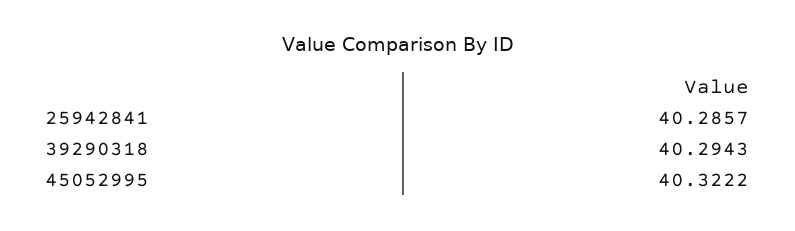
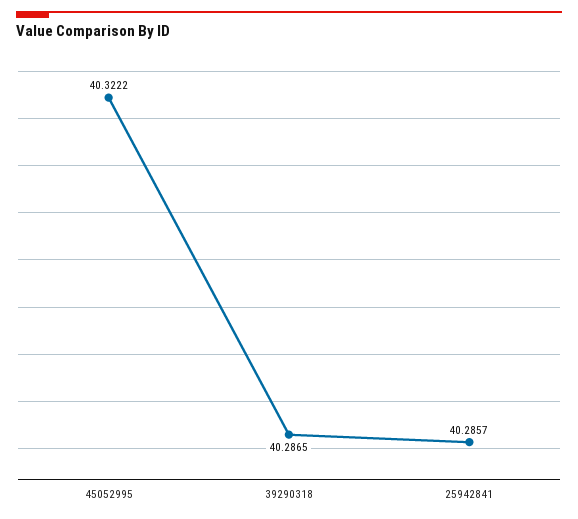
39290318: 40.2943 -> 40.2865

